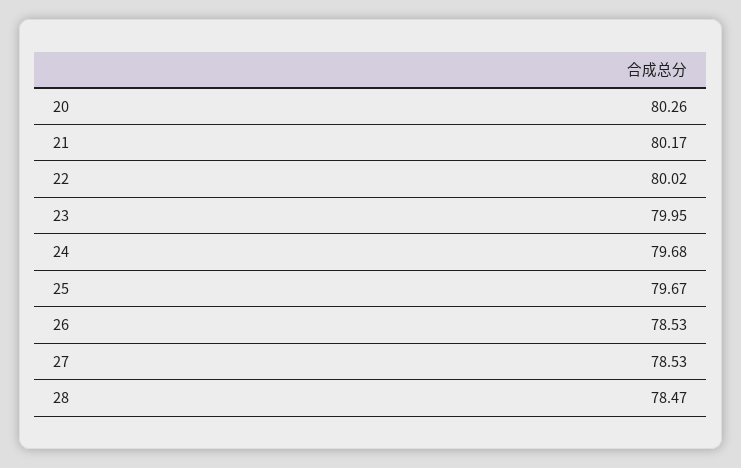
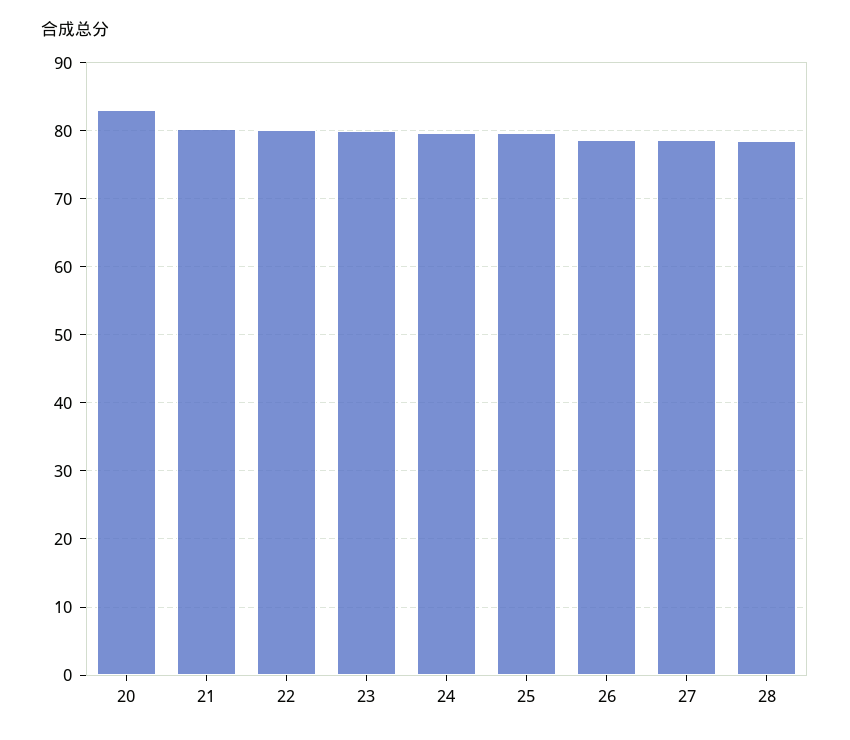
20: 80.26 -> 83

